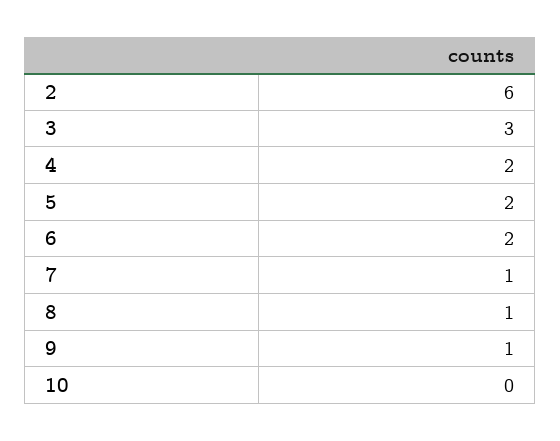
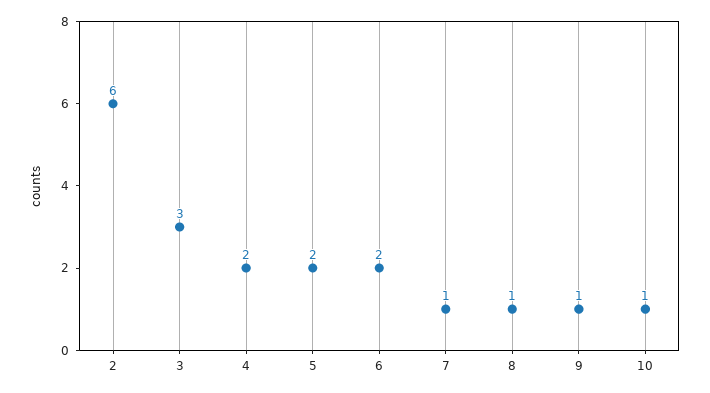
10: 0 -> 1

